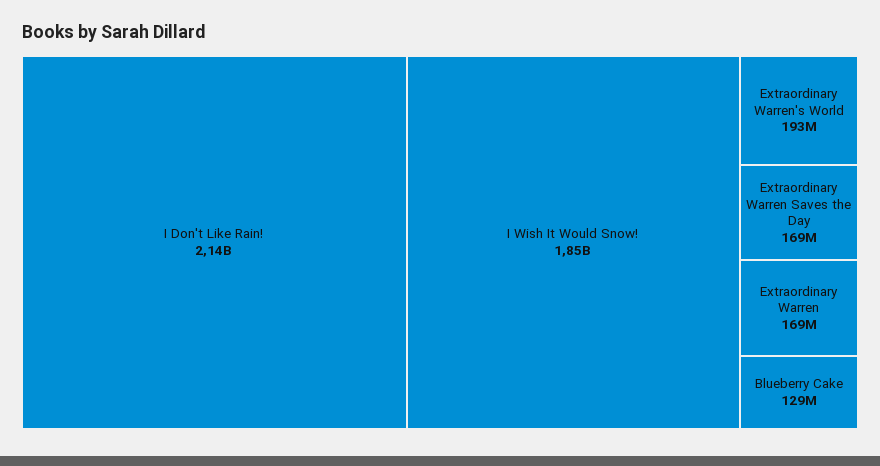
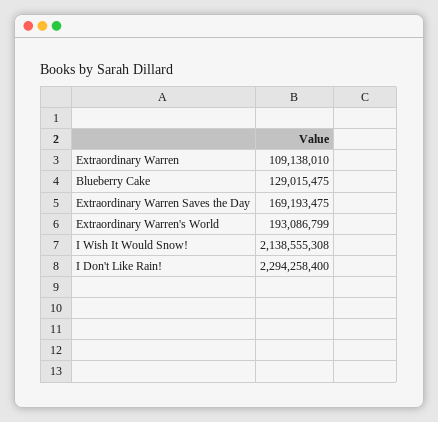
I Don't Like Rain!: 2140000000 -> 2294258400
I Wish It Would Snow!: 1850000000 -> 2138555308
Extraordinary Warren: 169000000 -> 109138010

